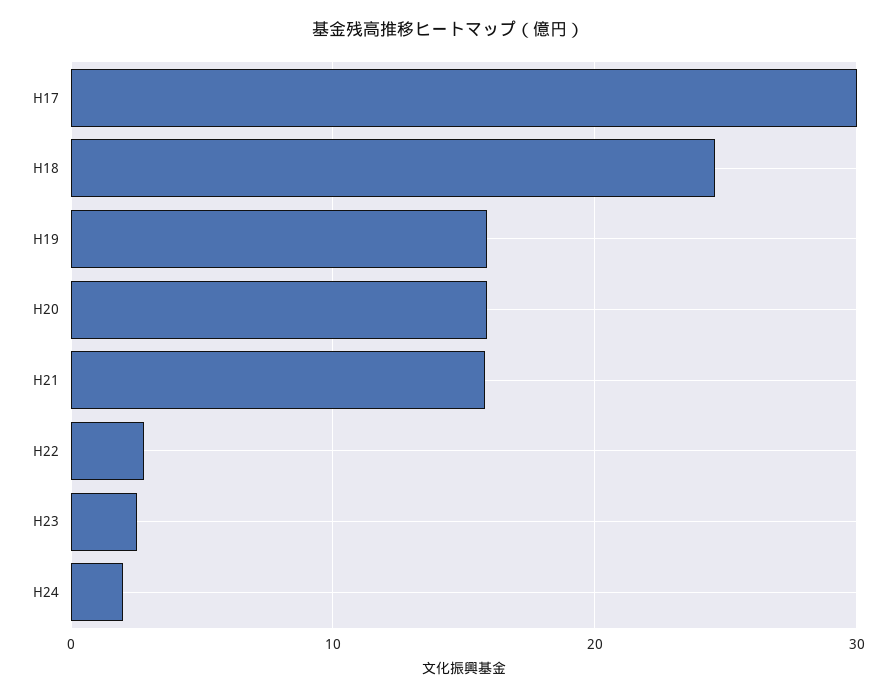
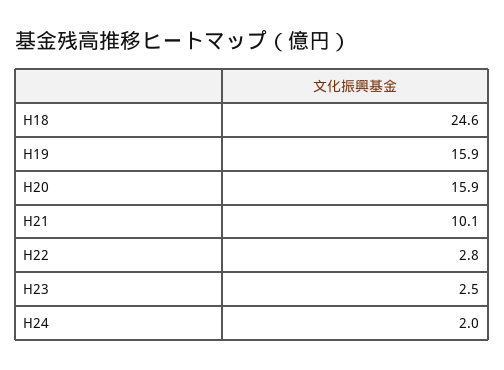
H17: 30 -> none
H21: 16 -> 10.1

